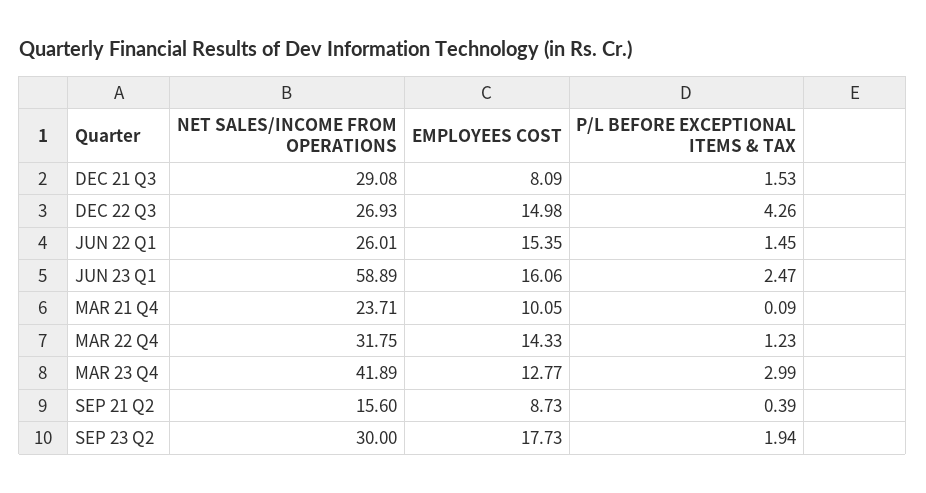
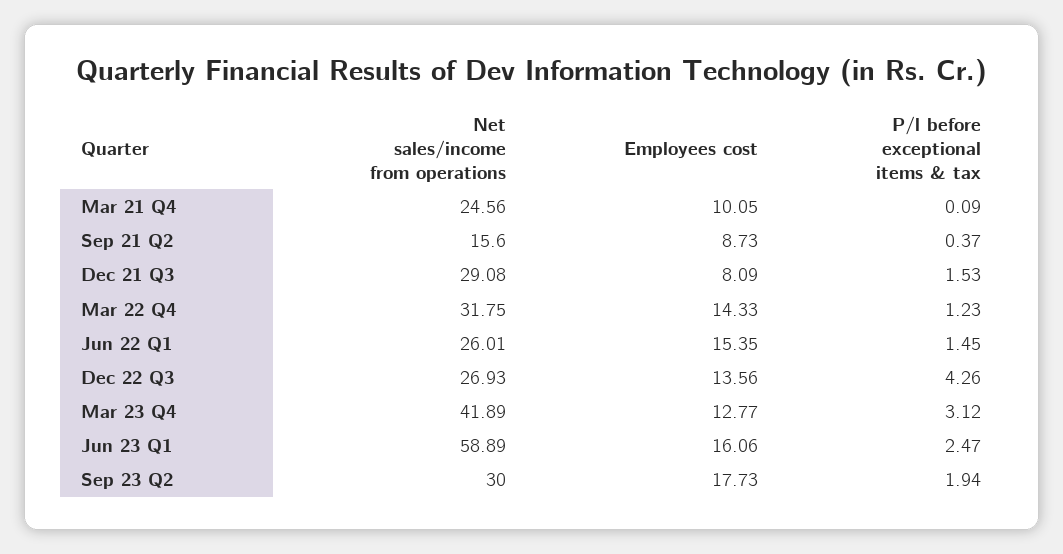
EMPLOYEES COST, DEC 22 Q3: 14.98 -> 13.56
NET SALES/INCOME FROM OPERATIONS, MAR 21 Q4: 23.71 -> 24.56
P/L BEFORE EXCEPTIONAL ITEMS & TAX, MAR 23 Q4: 2.99 -> 3.12
P/L BEFORE EXCEPTIONAL ITEMS & TAX, SEP 21 Q2: 0.39 -> 0.37

